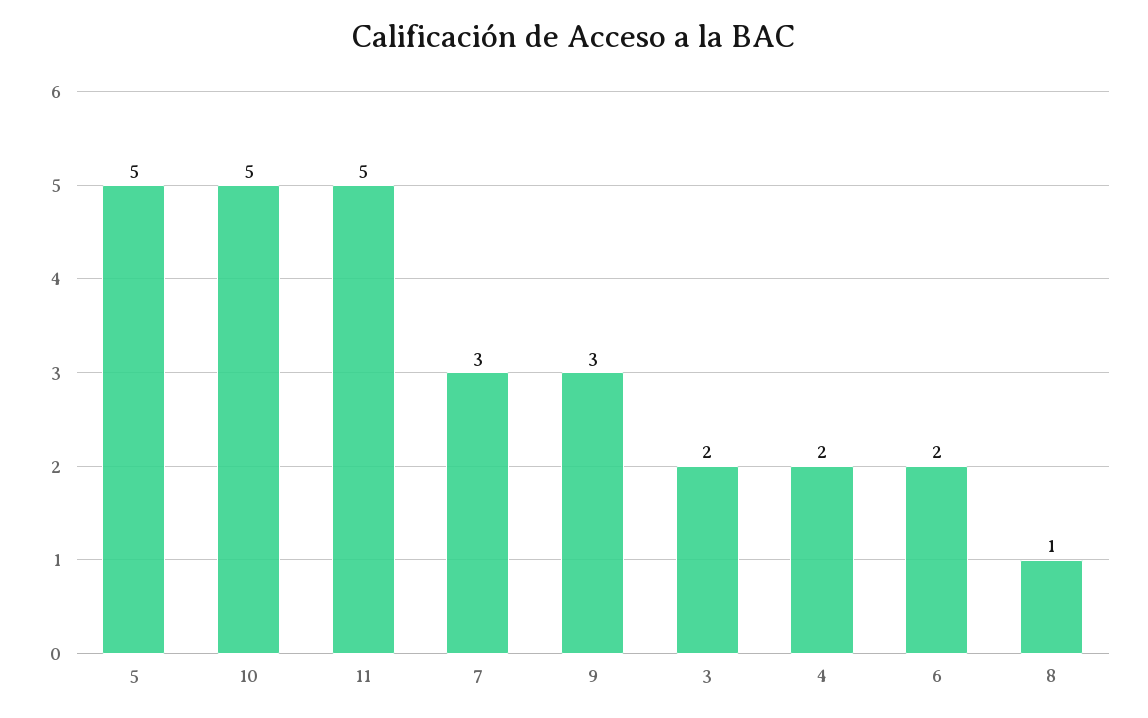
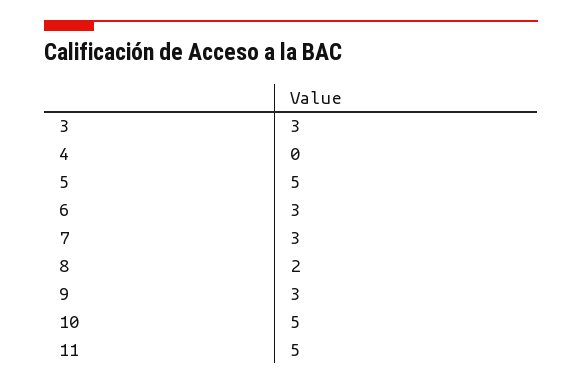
3: 2 -> 3
4: 2 -> 0
6: 2 -> 3
8: 1 -> 2

